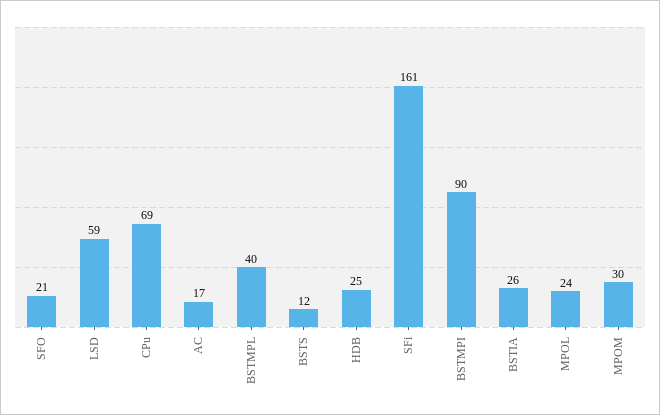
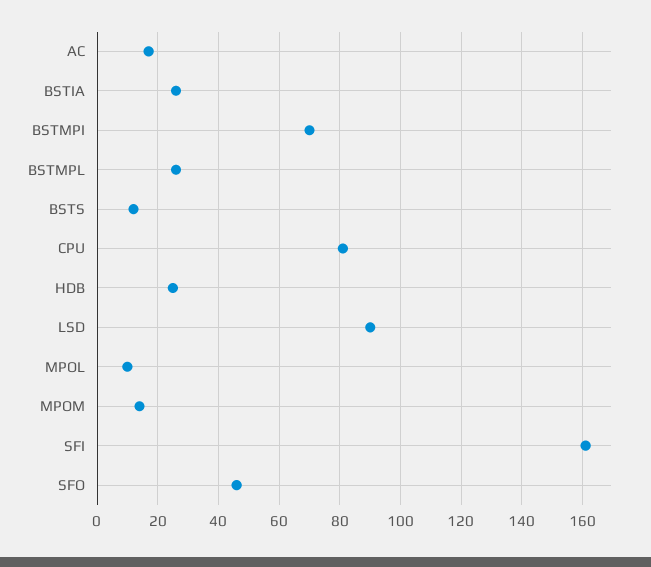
SFO: 21 -> 45
LSD: 59 -> 90
CPu: 69 -> 80
BSTMPL: 40 -> 25
BSTMPI: 90 -> 70
MPOL: 24 -> 10
MPOM: 30 -> 15

